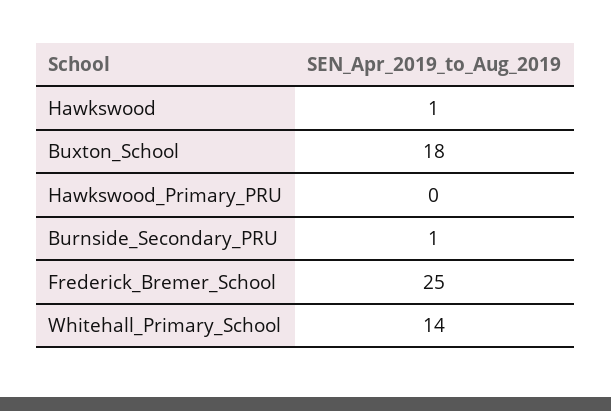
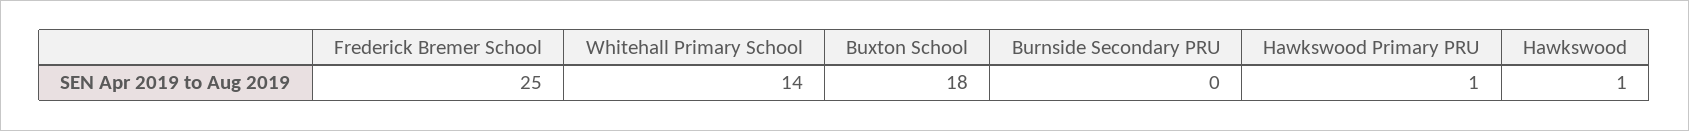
Hawkswood_Primary_PRU: 0 -> 1
Burnside_Secondary_PRU: 1 -> 0

